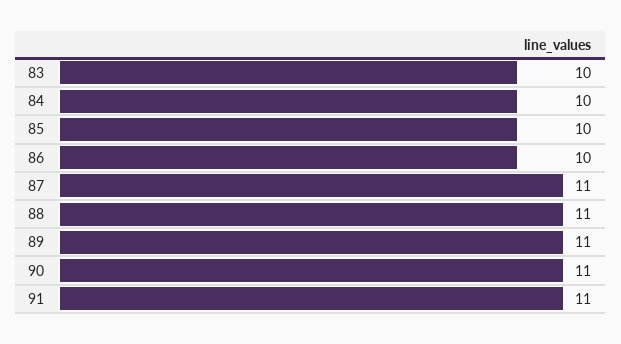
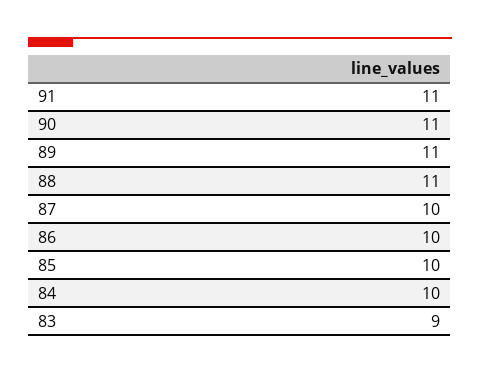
83: 10 -> 9
87: 11 -> 10

